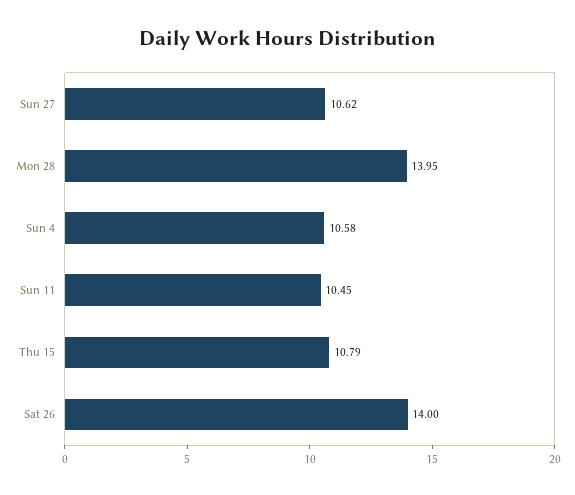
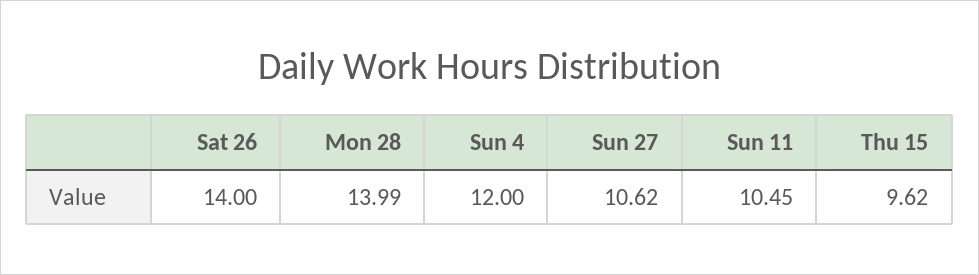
Mon 28: 13.95 -> 13.99
Sun 4: 10.58 -> 12
Thu 15: 10.79 -> 9.62

